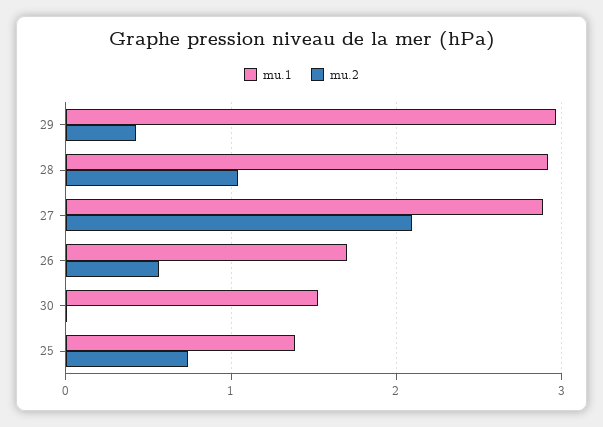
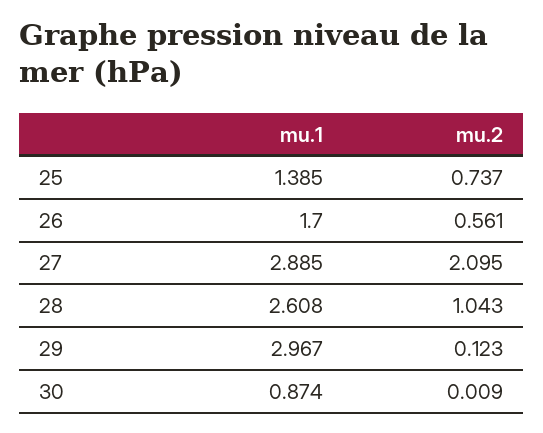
mu.2, 29: 0.4 -> 0.123
mu.1, 28: 2.9 -> 2.608
mu.1, 30: 1.5 -> 0.874

